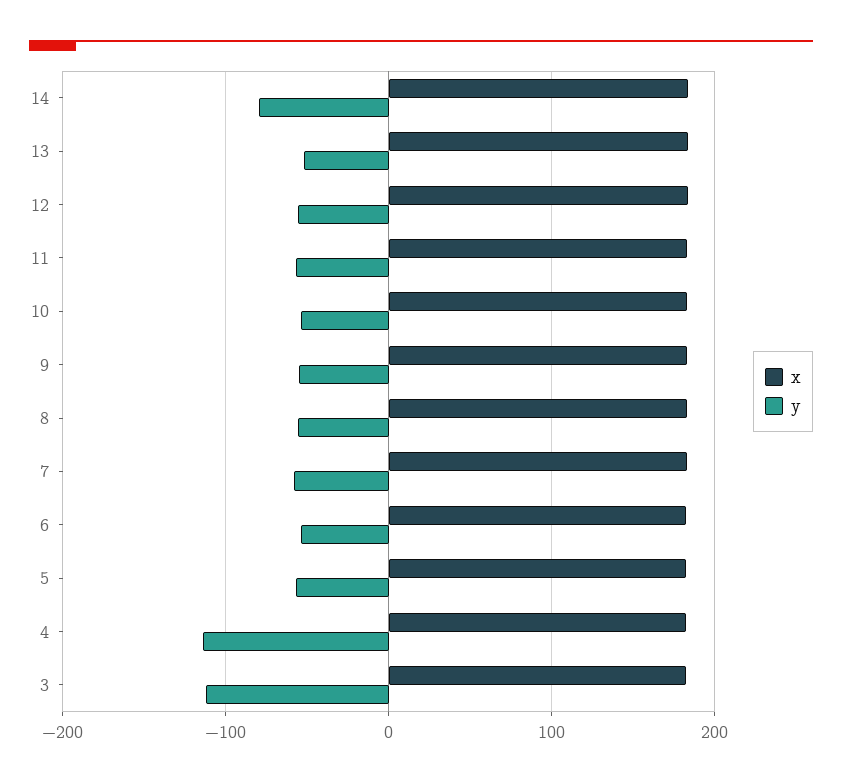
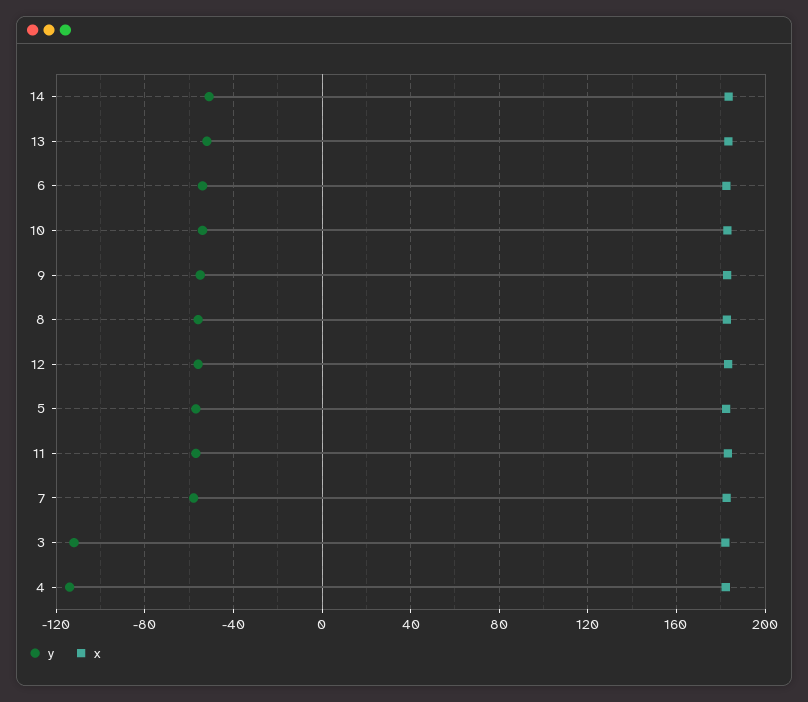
y, 14: -80 -> -50

